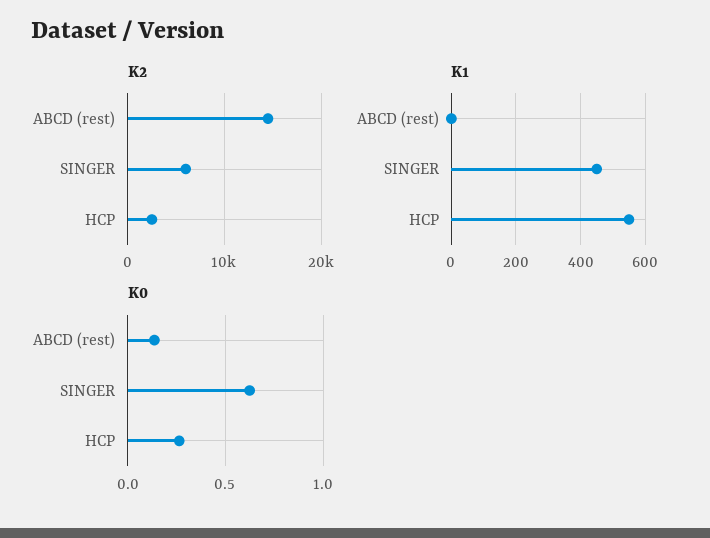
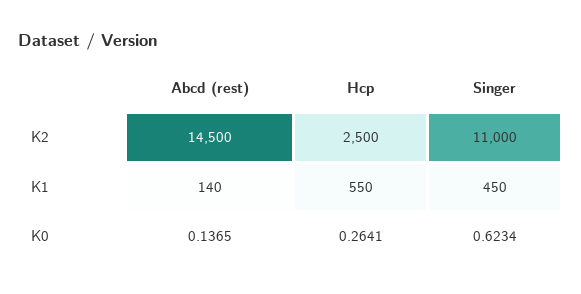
K2, SINGER: 6000 -> 11000
K1, ABCD (rest): 0 -> 140

